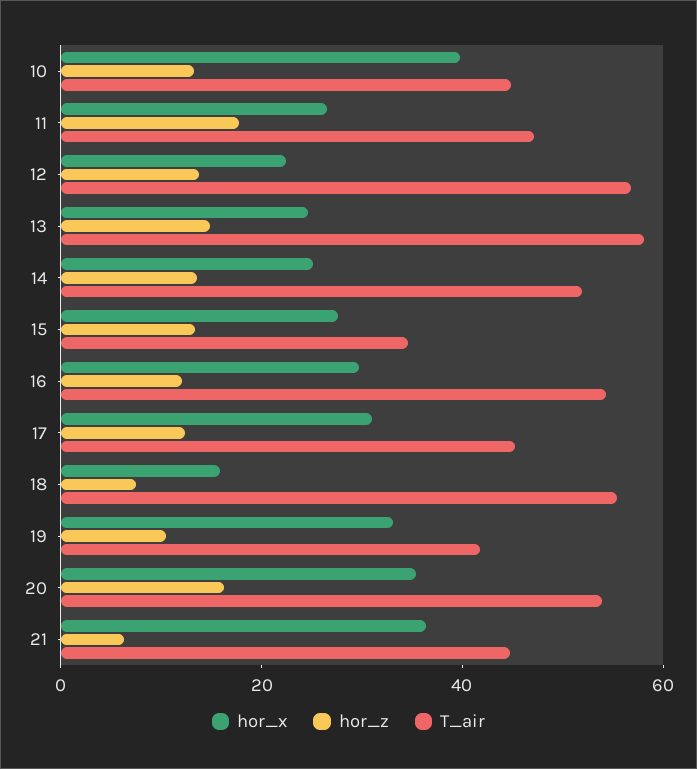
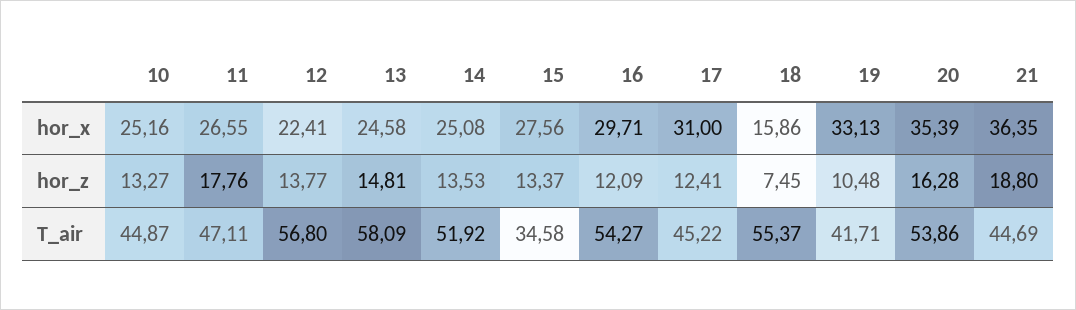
hor_x, 10: 40 -> 25.16
hor_z, 21: 5 -> 18.8

